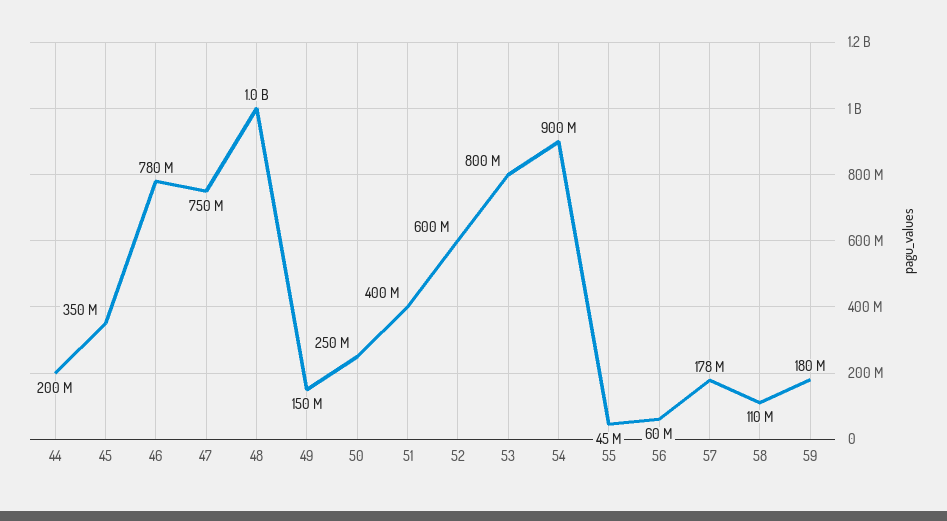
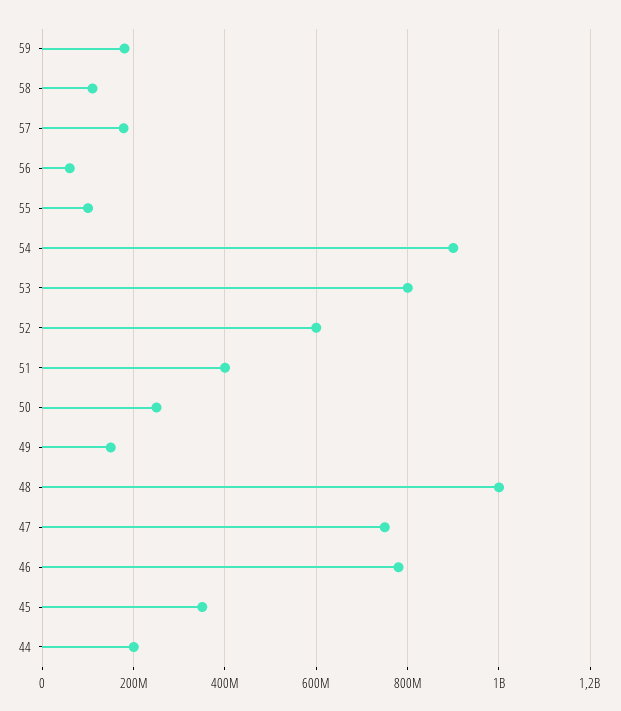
55: 45000000 -> 100000000

